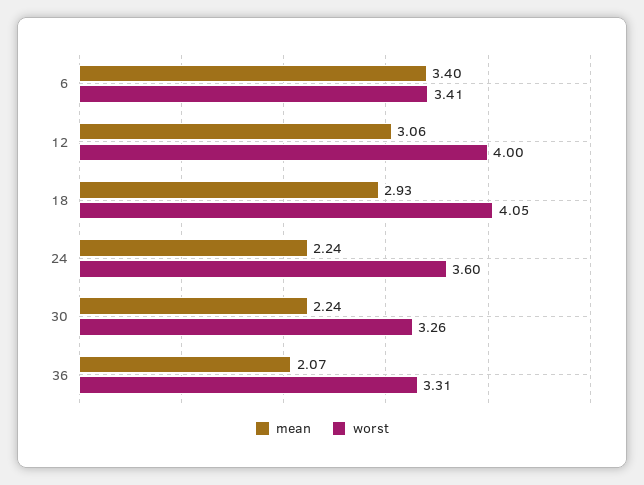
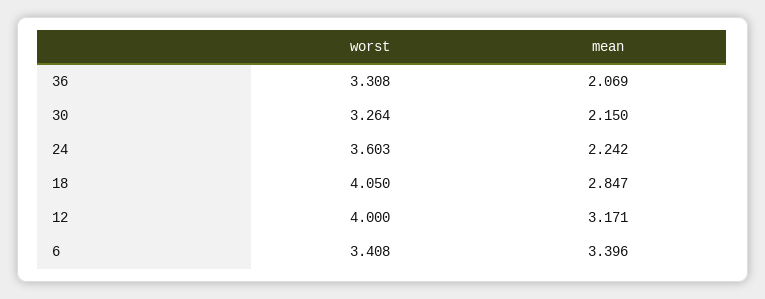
mean, 12: 3.06 -> 3.171
mean, 18: 2.93 -> 2.847
mean, 30: 2.24 -> 2.15

